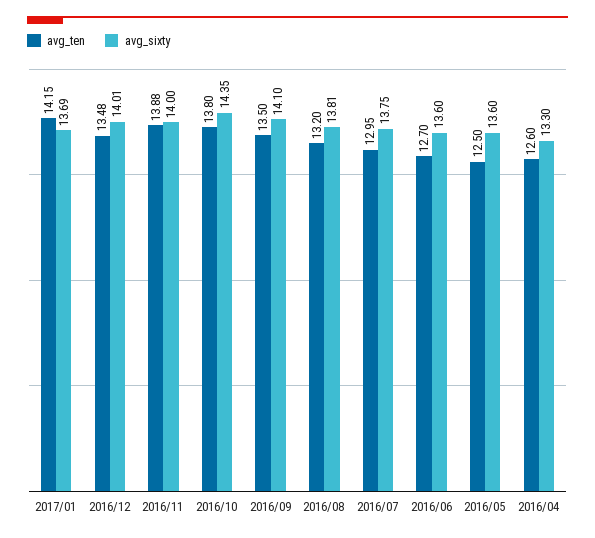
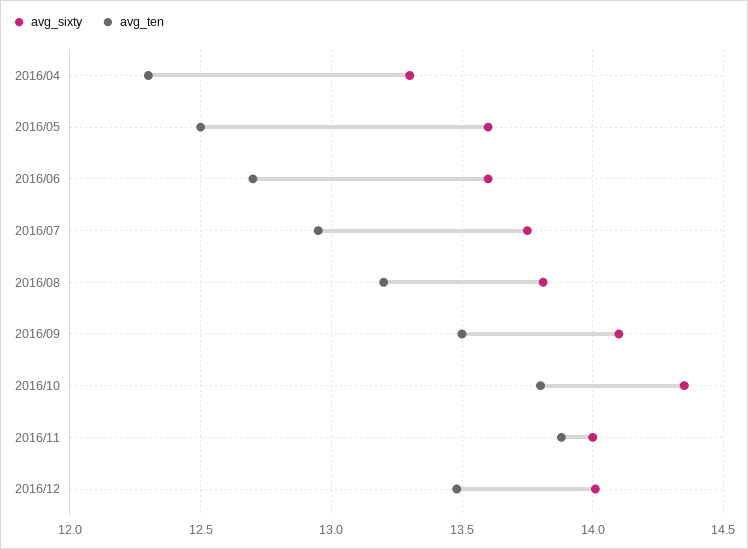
avg_ten, 2017/01: 14.15 -> none
avg_sixty, 2017/01: 13.69 -> none
avg_ten, 2016/04: 12.6 -> 12.3

